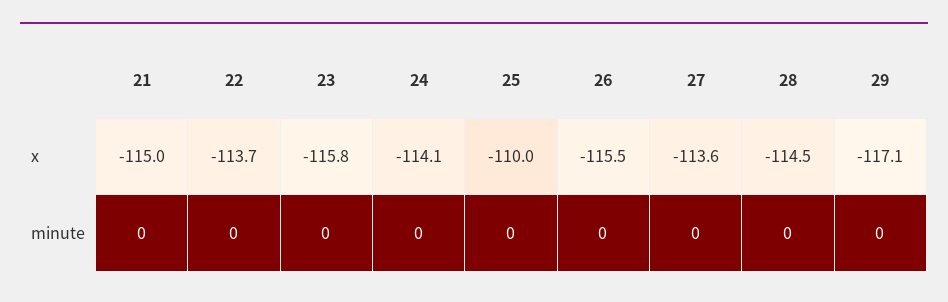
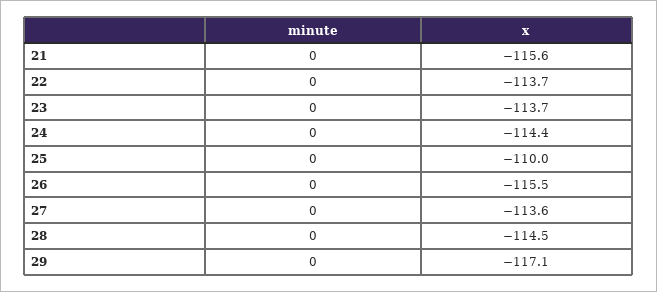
21, x: -115 -> -115.6
23, x: -115.8 -> -113.7
24, x: -114.1 -> -114.4

